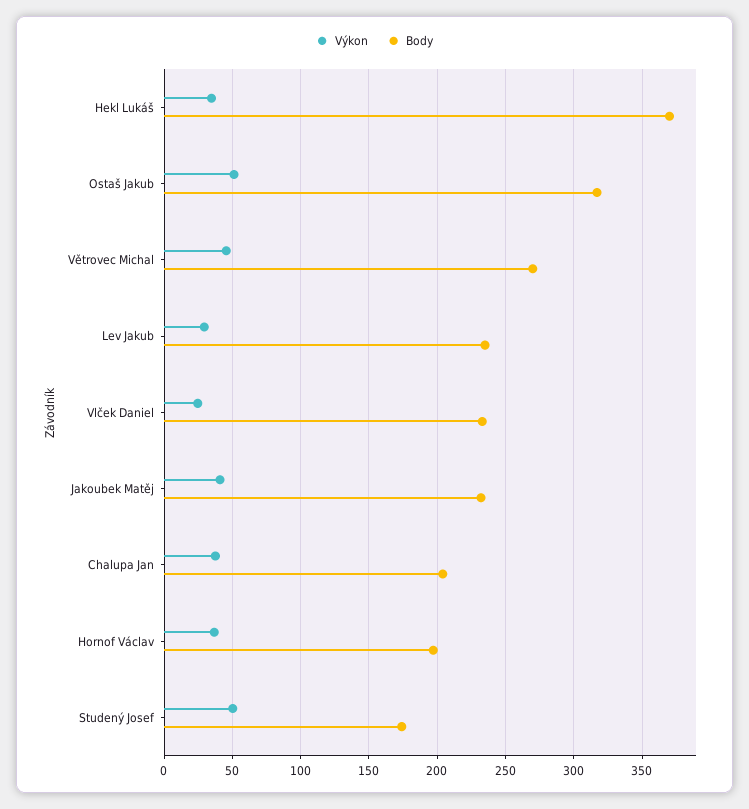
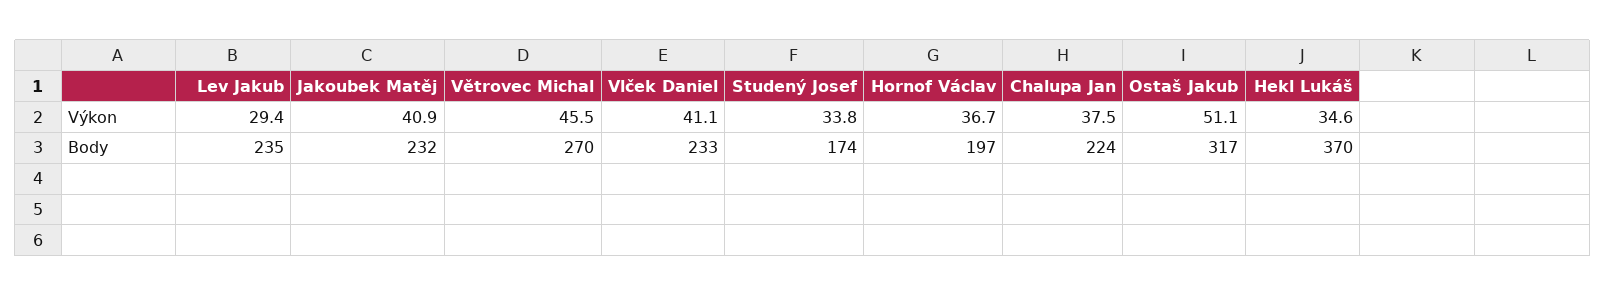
Výkon, Vlček Daniel: 25 -> 41.1
Body, Chalupa Jan: 205 -> 224
Výkon, Studený Josef: 50 -> 33.8

